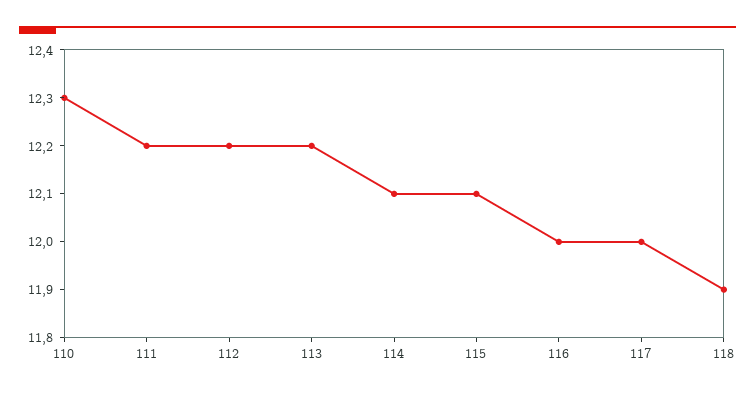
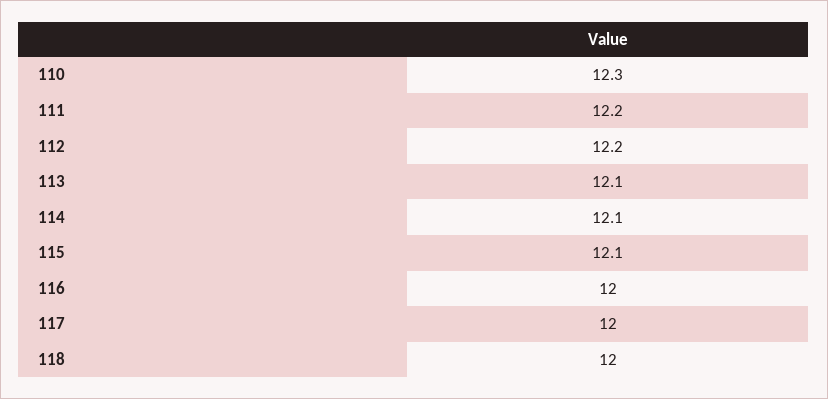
113: 12.2 -> 12.1
118: 11.9 -> 12

